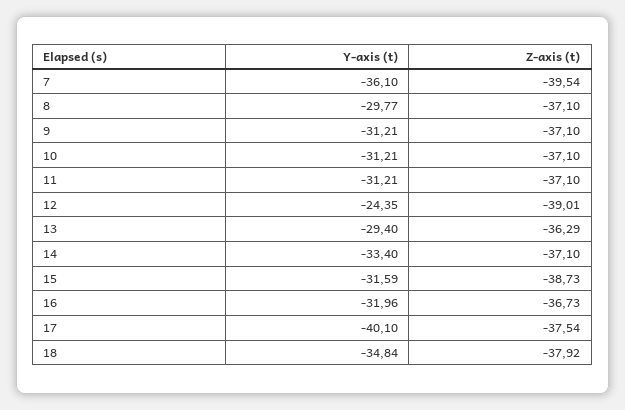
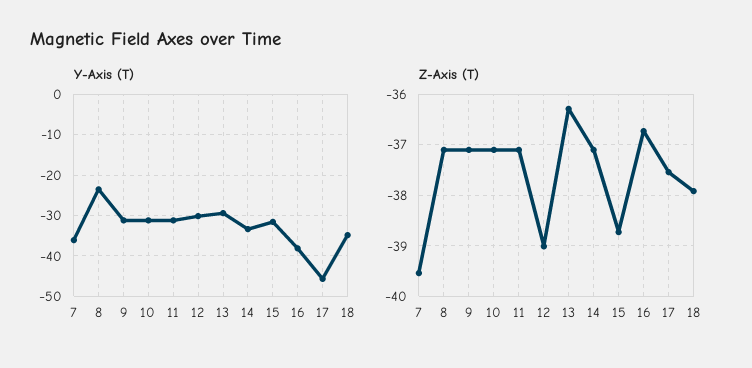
Y-axis (t), 8: -29.77 -> -24
Y-axis (t), 12: -24.35 -> -30
Y-axis (t), 16: -31.96 -> -38
Y-axis (t), 17: -40.1 -> -46

